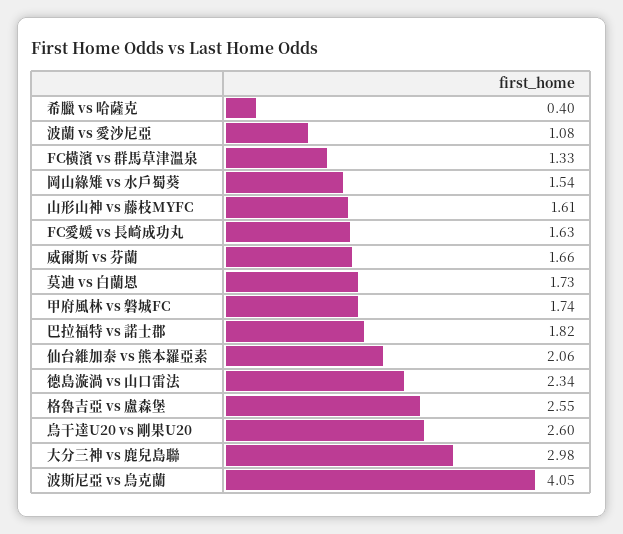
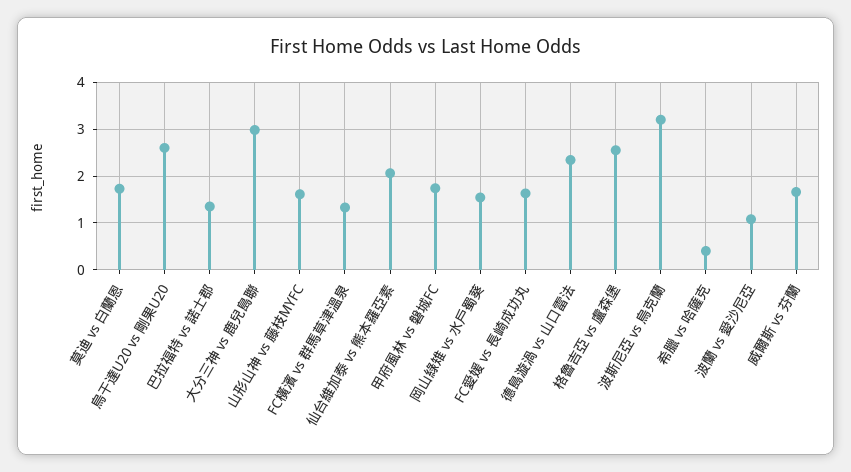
巴拉福特 vs 諾士郡: 1.82 -> 1.4
波斯尼亞 vs 烏克蘭: 4.05 -> 3.2

